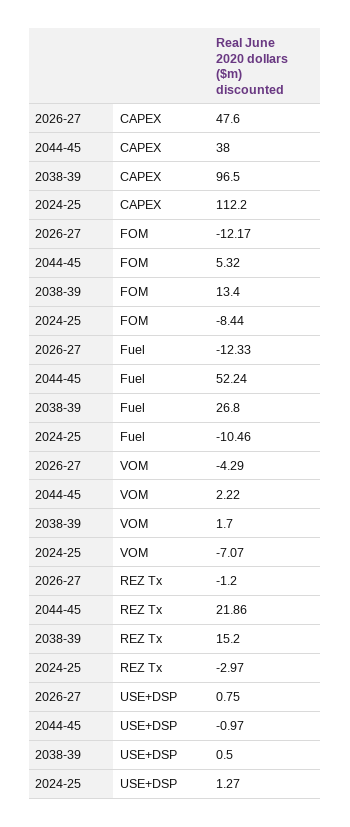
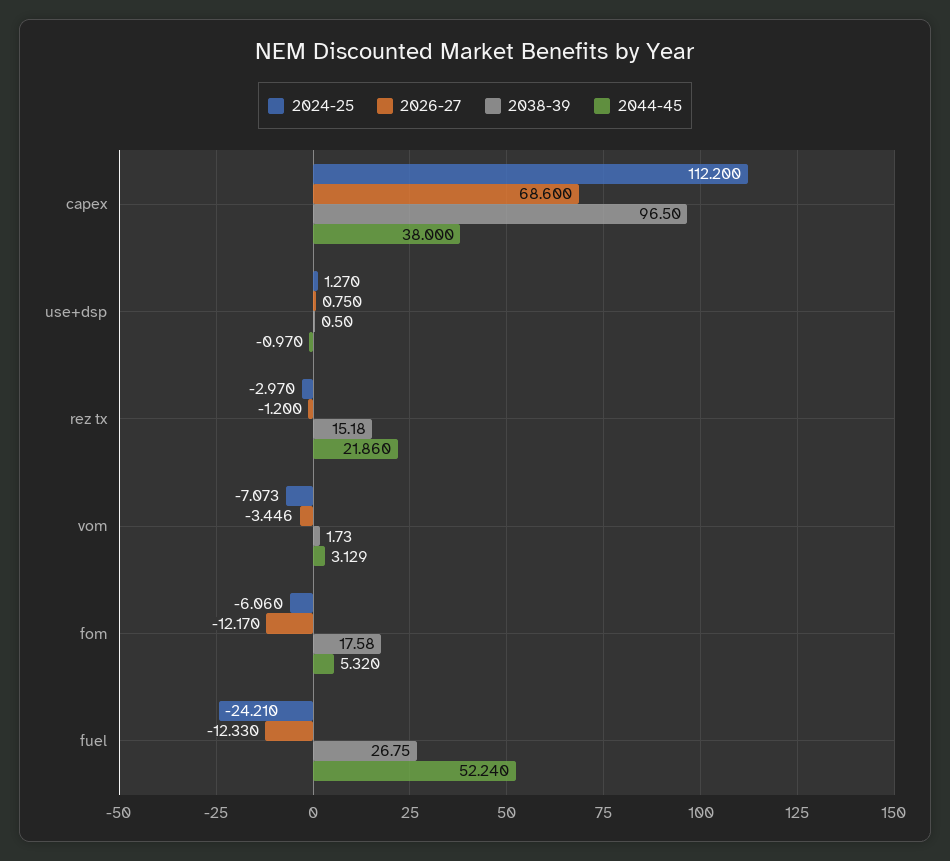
2026-27, CAPEX: 47.6 -> 68.6
2038-39, FOM: 13.4 -> 17.58
2024-25, FOM: -8.44 -> -6.06
2024-25, Fuel: -10.46 -> -24.21
2026-27, VOM: -4.29 -> -3.446
2044-45, VOM: 2.22 -> 3.129

